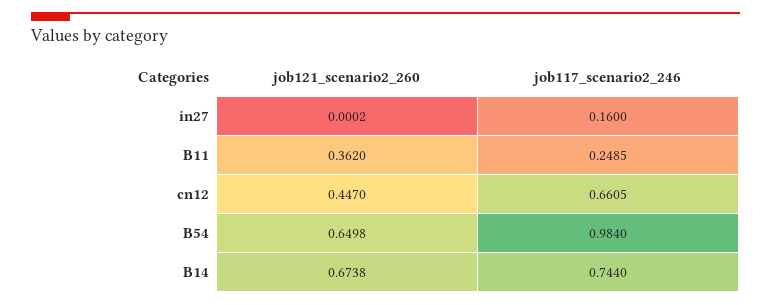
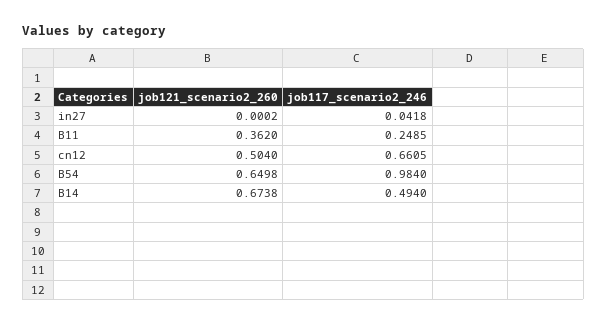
job117_scenario2_246, in27: 0.16 -> 0.0418
job121_scenario2_260, cn12: 0.447 -> 0.504
job117_scenario2_246, B14: 0.744 -> 0.494

